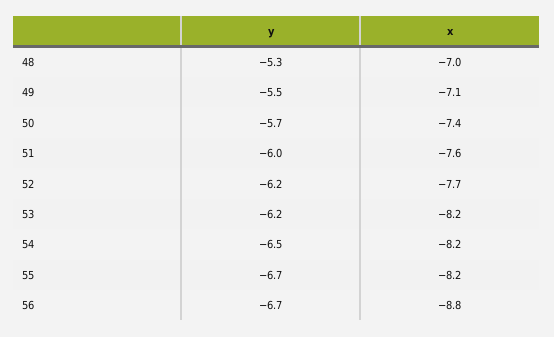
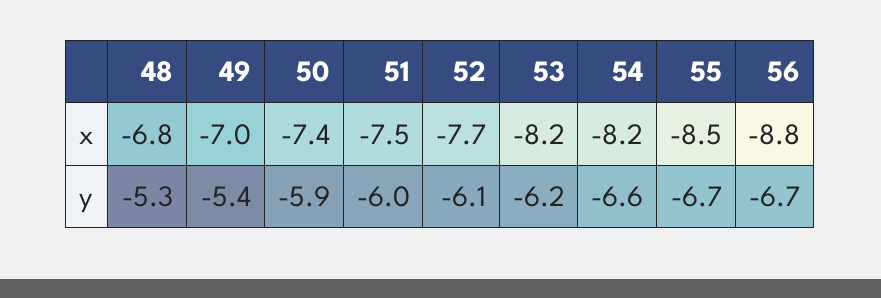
x, 48: -7 -> -6.8
y, 49: -5.5 -> -5.4
x, 49: -7.1 -> -7
y, 50: -5.7 -> -5.9
x, 51: -7.6 -> -7.5
y, 52: -6.2 -> -6.1
y, 54: -6.5 -> -6.6
x, 55: -8.2 -> -8.5

